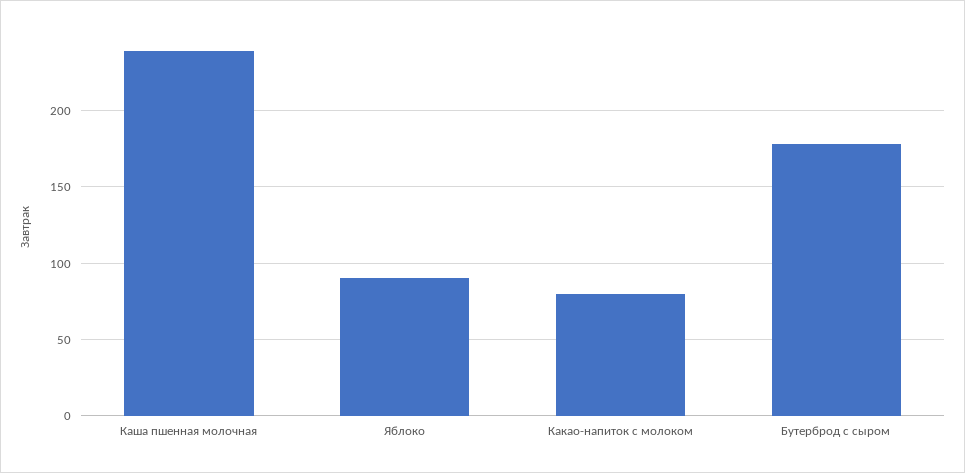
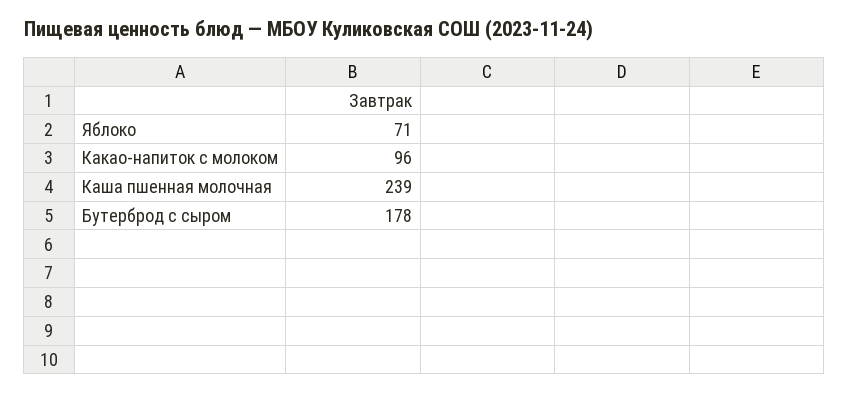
Яблоко: 90 -> 71
Какао-напиток с молоком: 80 -> 96

